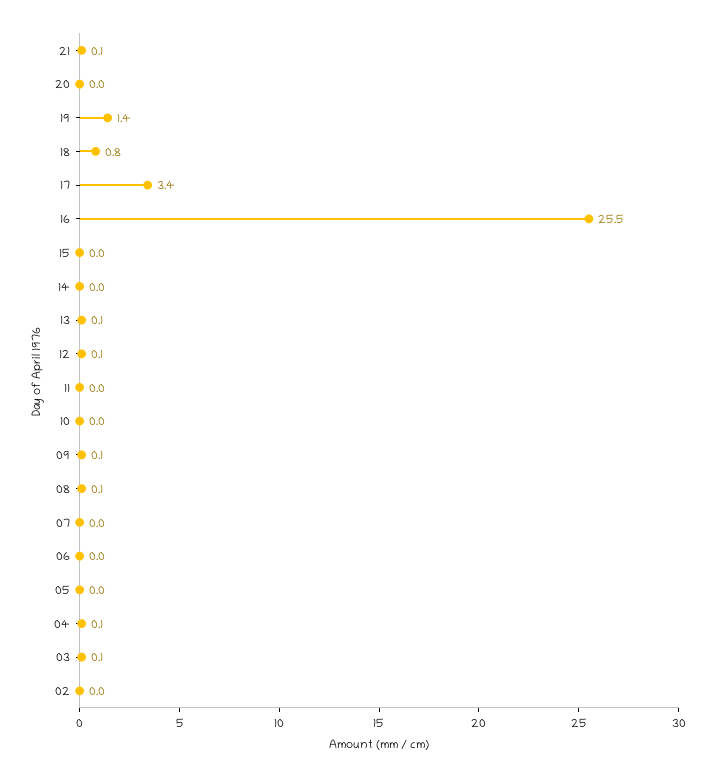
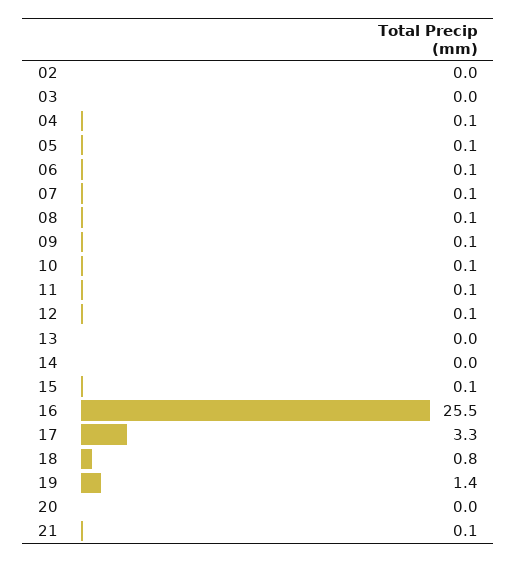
17: 3.4 -> 3.3
15: 0 -> 0.1
13: 0.1 -> 0
11: 0 -> 0.1
10: 0 -> 0.1
07: 0 -> 0.1
06: 0 -> 0.1
05: 0 -> 0.1
03: 0.1 -> 0

